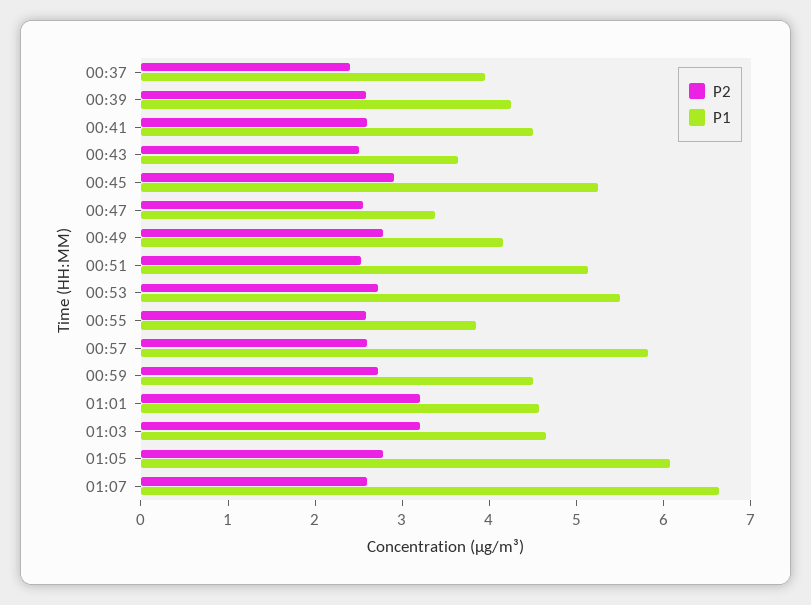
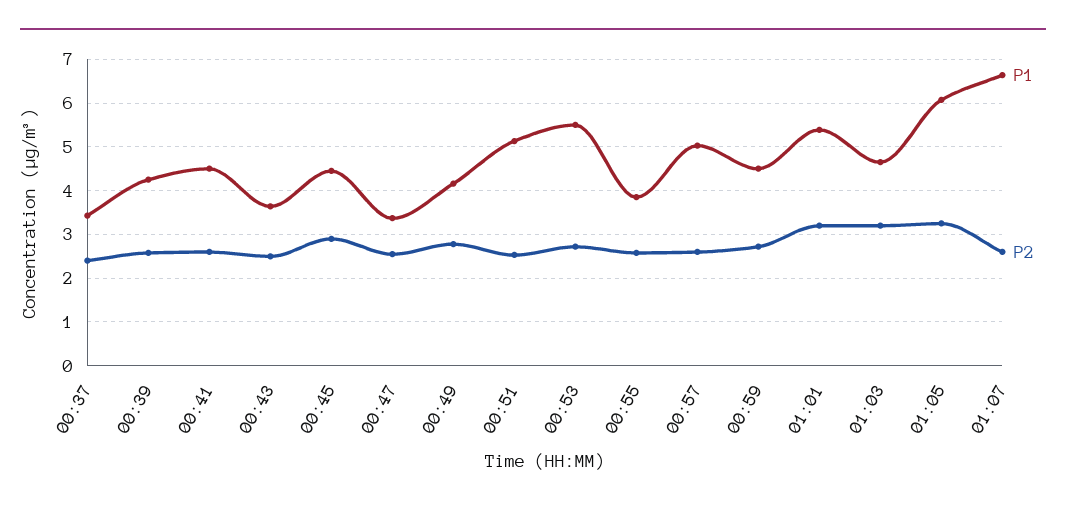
P1, 00:37: 4 -> 3.4
P1, 00:45: 5.2 -> 4.4
P1, 00:57: 5.8 -> 5
P1, 01:01: 4.6 -> 5.4
P2, 01:05: 2.8 -> 3.2

